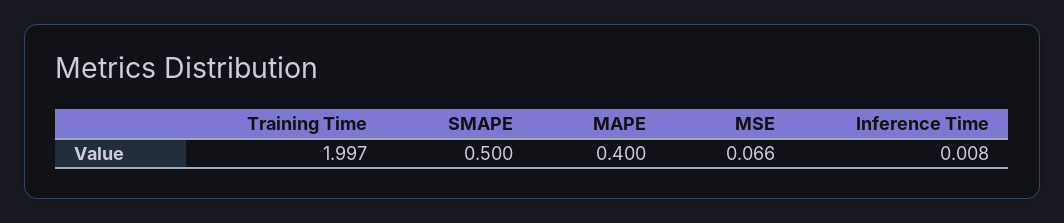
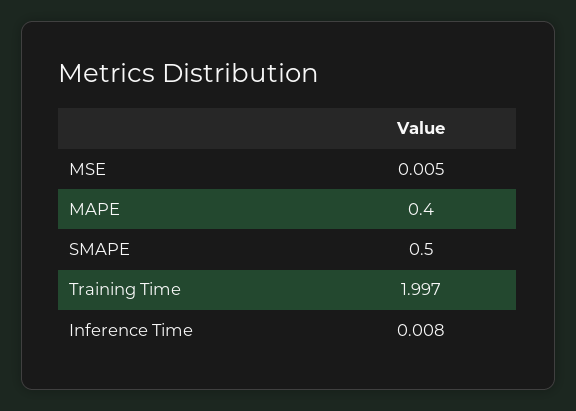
MSE: 0.066 -> 0.005

